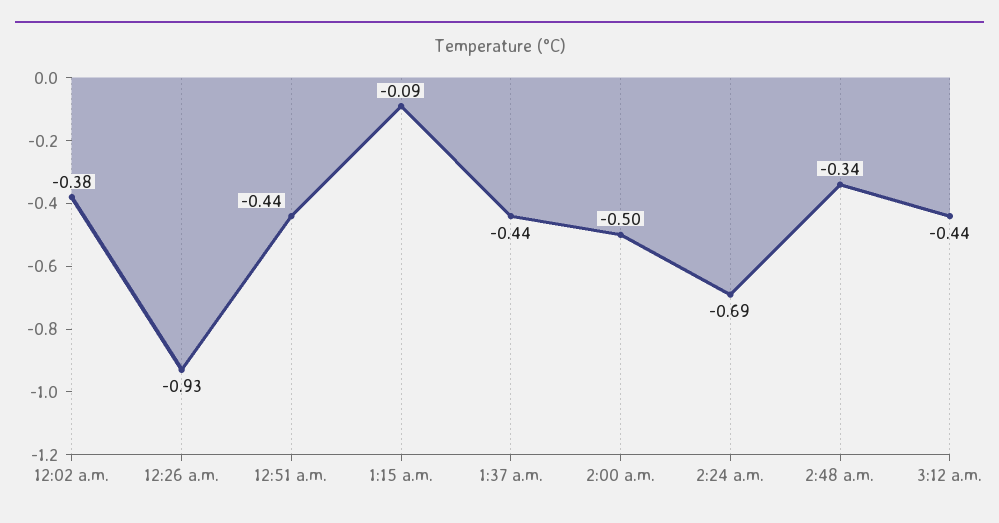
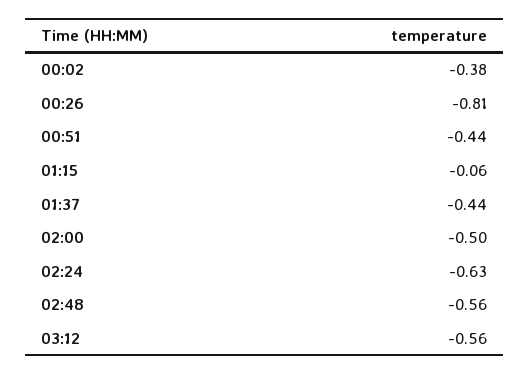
12:26 a.m.: -0.93 -> -0.81
1:15 a.m.: -0.09 -> -0.06
2:24 a.m.: -0.69 -> -0.63
2:48 a.m.: -0.34 -> -0.56
3:12 a.m.: -0.44 -> -0.56

